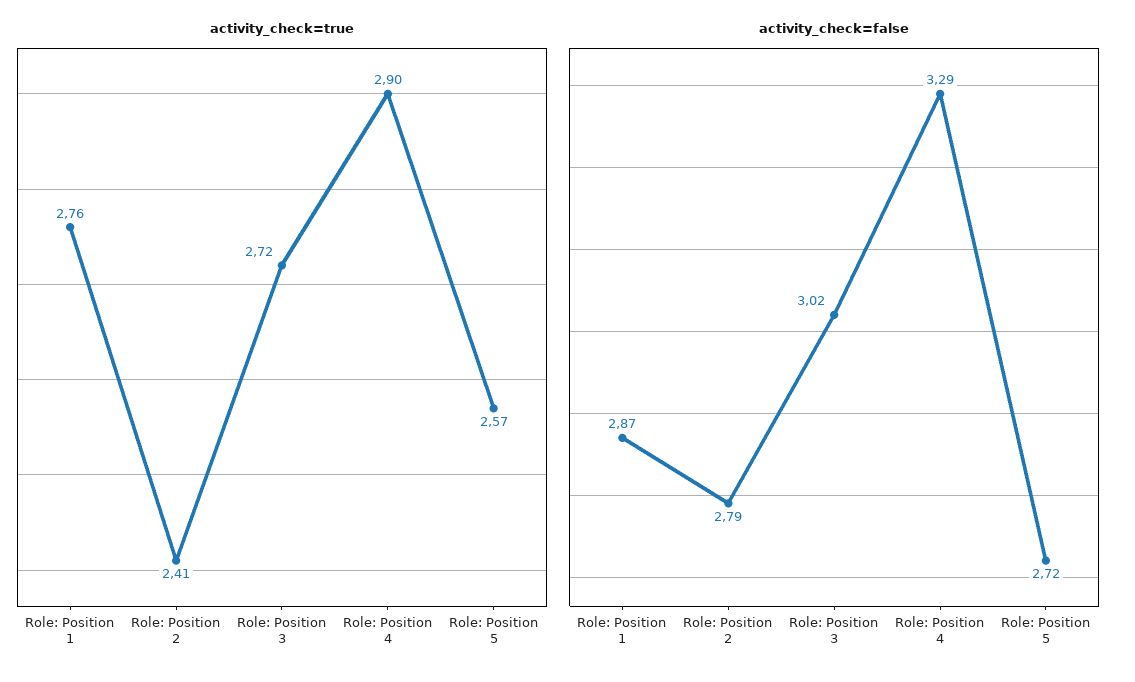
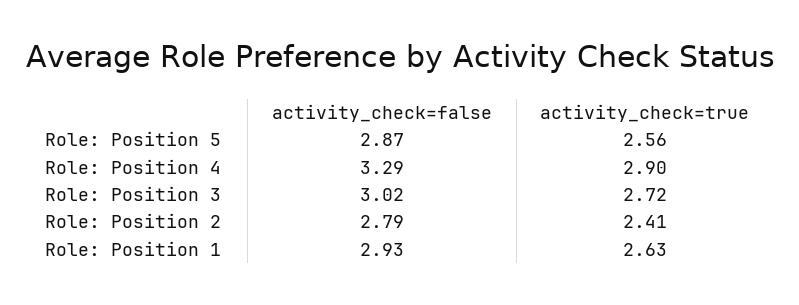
activity_check=true, Role: Position 1: 2.76 -> 2.63
activity_check=true, Role: Position 5: 2.57 -> 2.56
activity_check=false, Role: Position 1: 2.87 -> 2.93
activity_check=false, Role: Position 5: 2.72 -> 2.87

